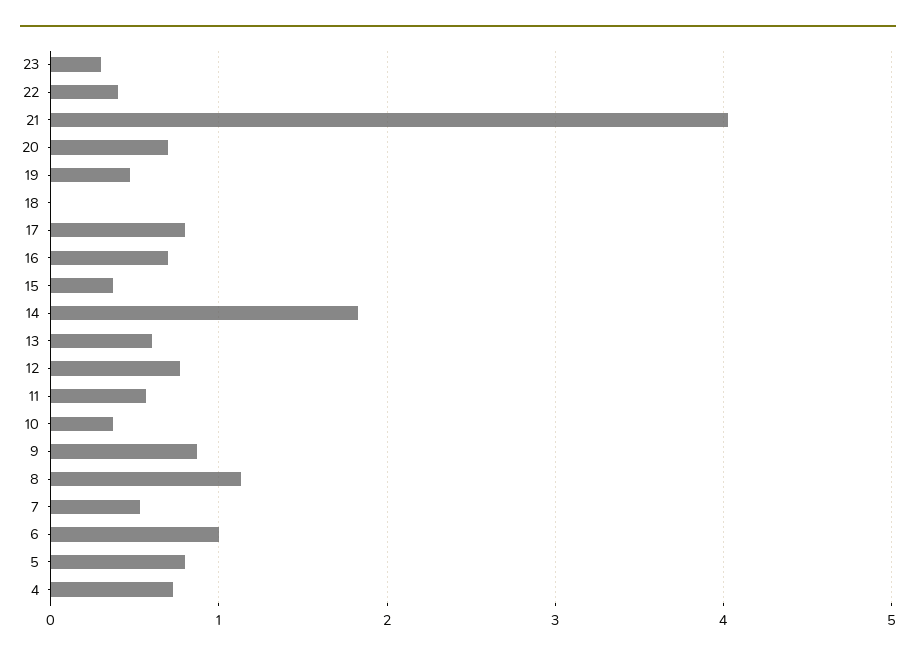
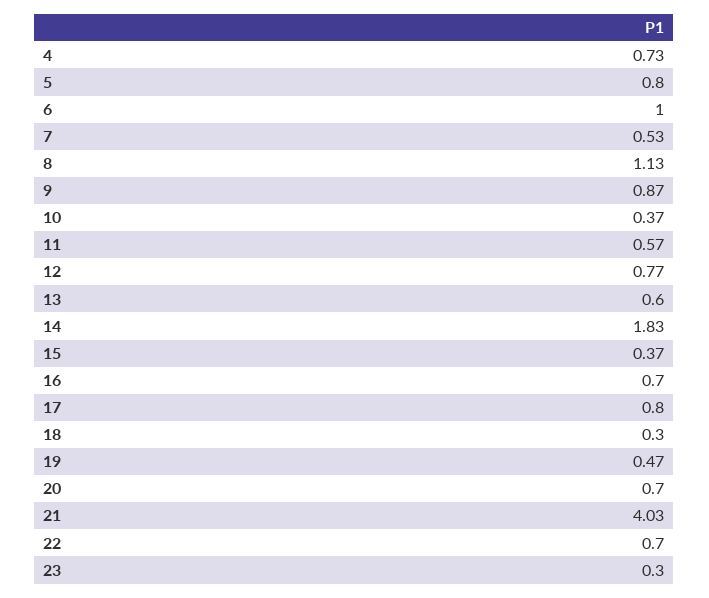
22: 0.4 -> 0.7
18: 0 -> 0.3

